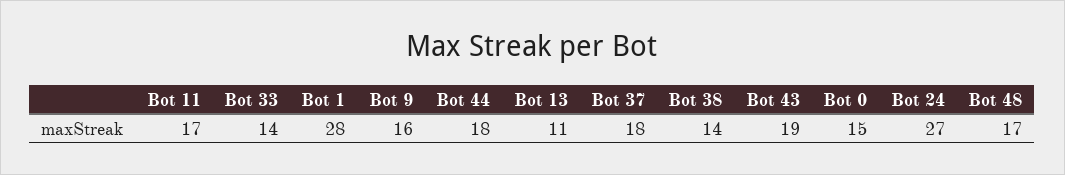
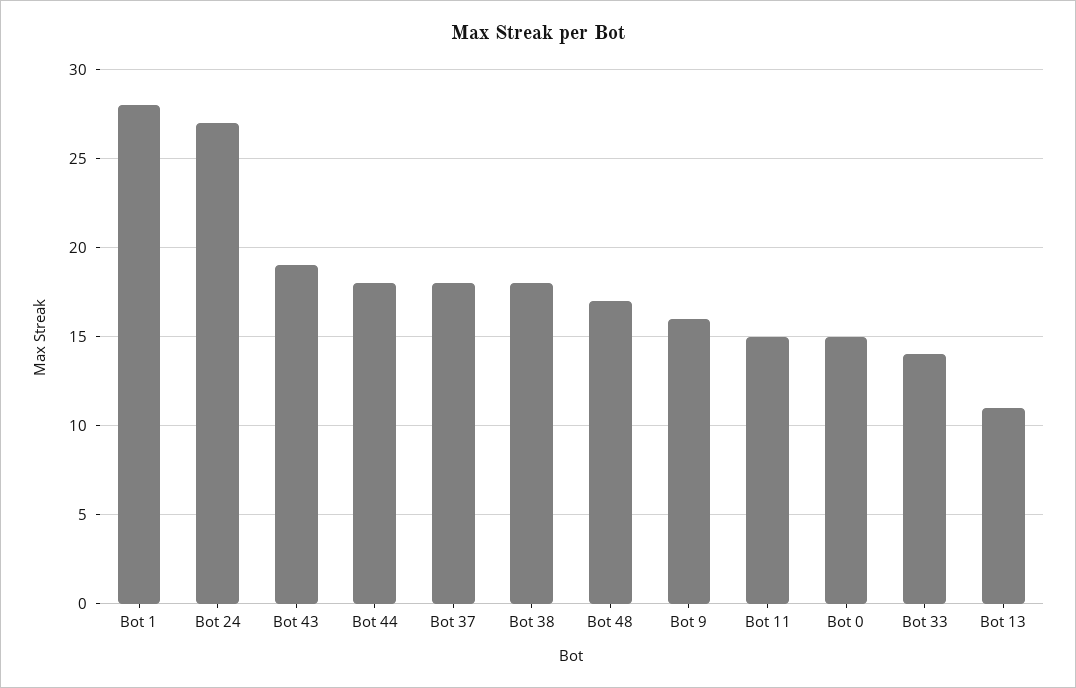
Bot 11: 17 -> 15
Bot 38: 14 -> 18

